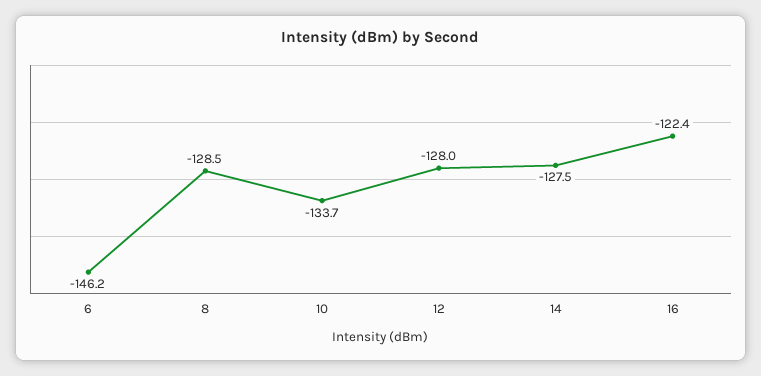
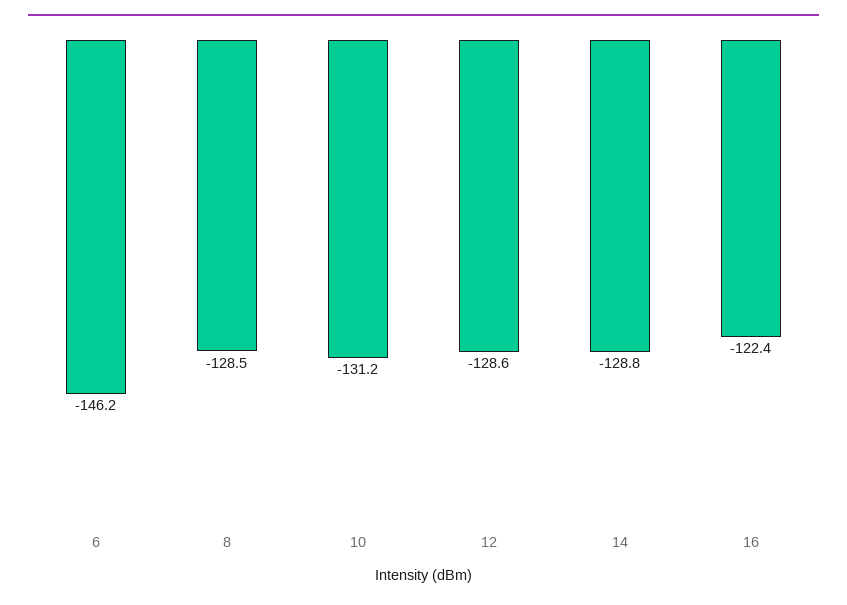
10: -133.7 -> -131.2
12: -128 -> -128.6
14: -127.5 -> -128.8

